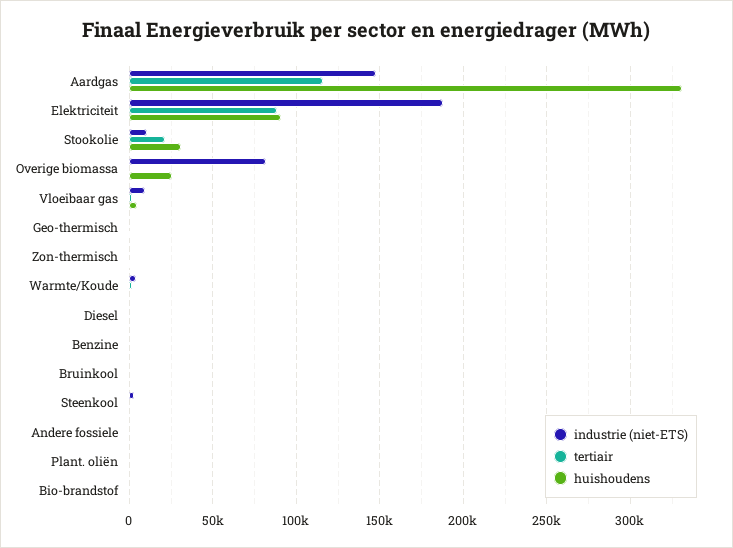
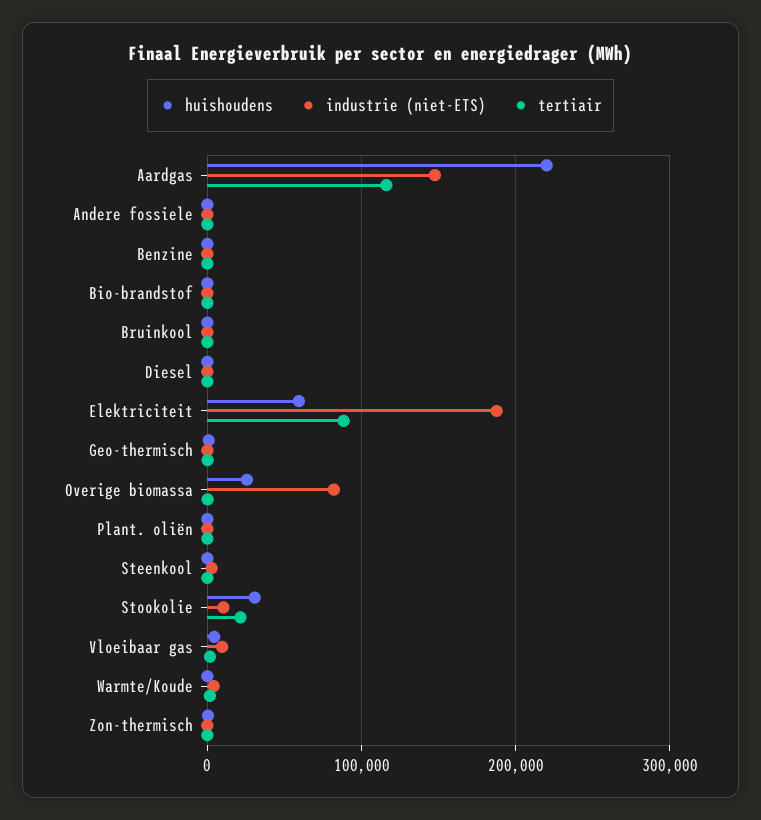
huishoudens, Aardgas: 330000 -> 220000
huishoudens, Elektriciteit: 90000 -> 60000

